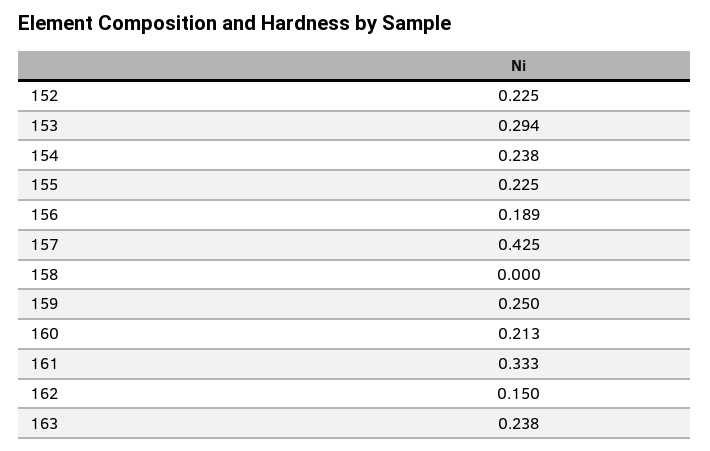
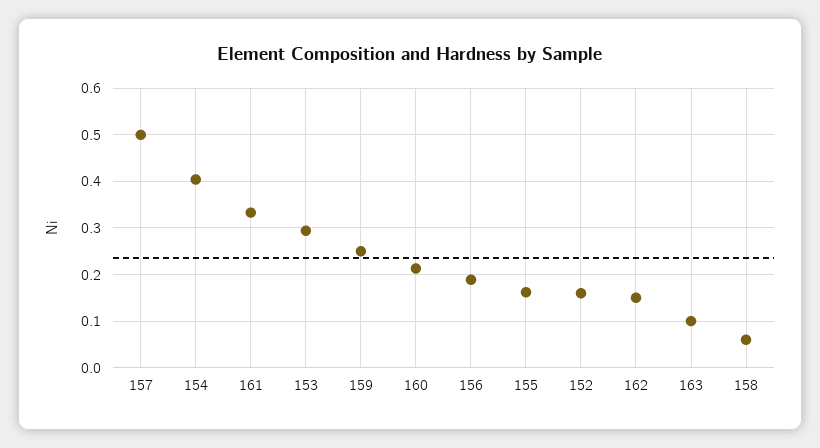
152: 0.225 -> 0.16
154: 0.238 -> 0.4
155: 0.225 -> 0.16
157: 0.425 -> 0.5
158: 0 -> 0.06
163: 0.238 -> 0.1

